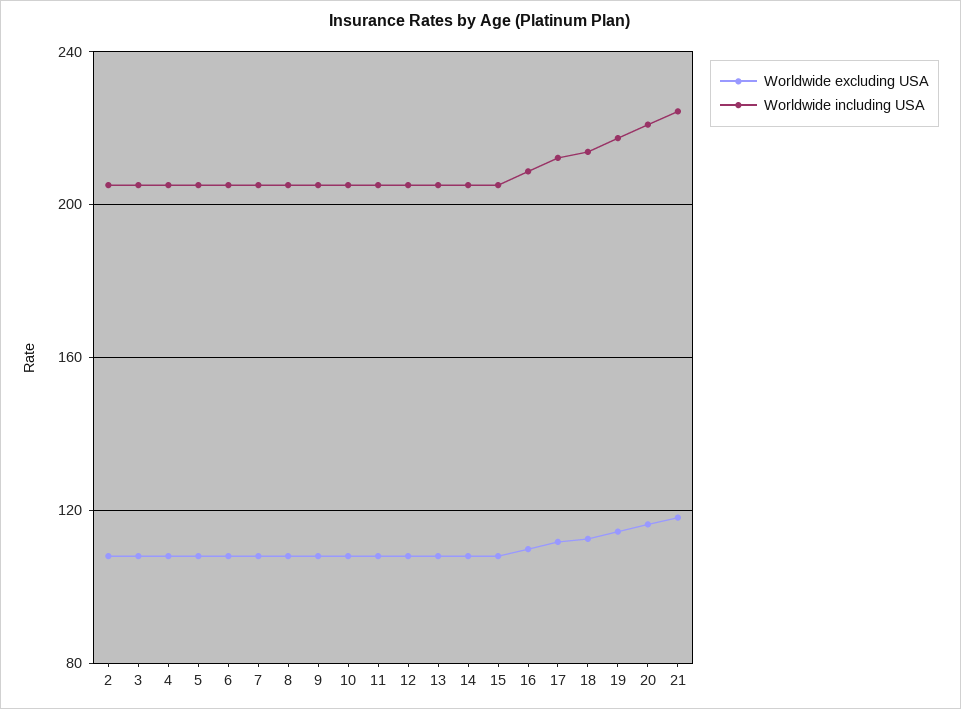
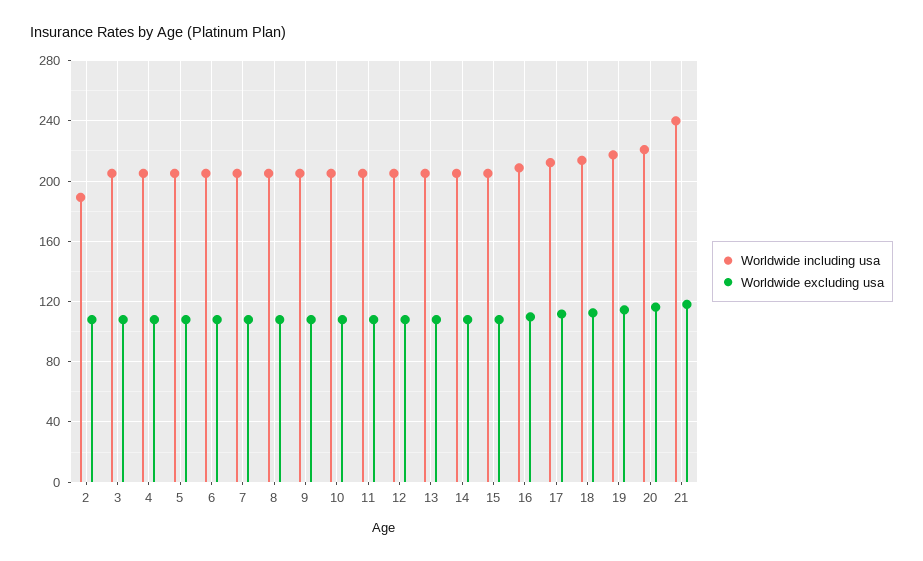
Worldwide including USA, 2: 205 -> 190
Worldwide including USA, 21: 225 -> 240

